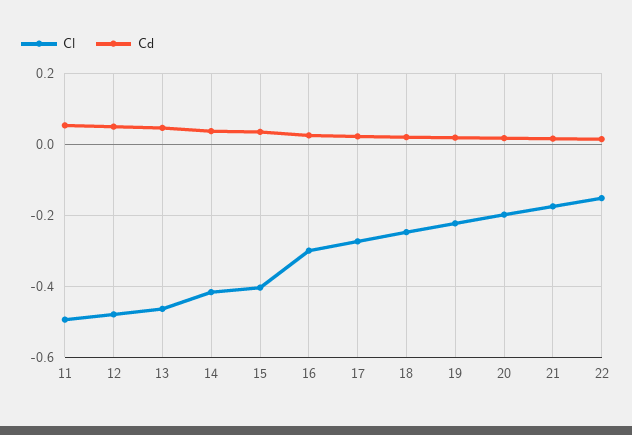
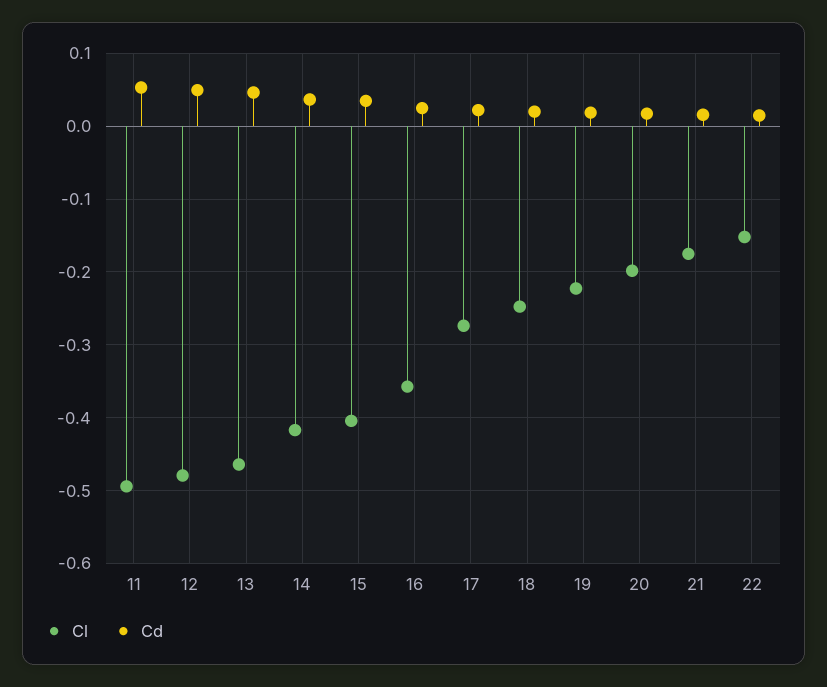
Cl, 16: -0.3 -> -0.36

